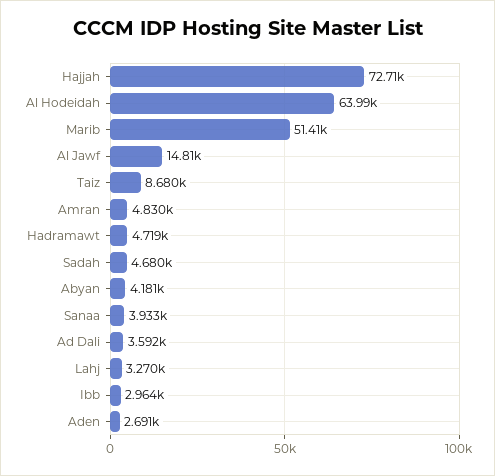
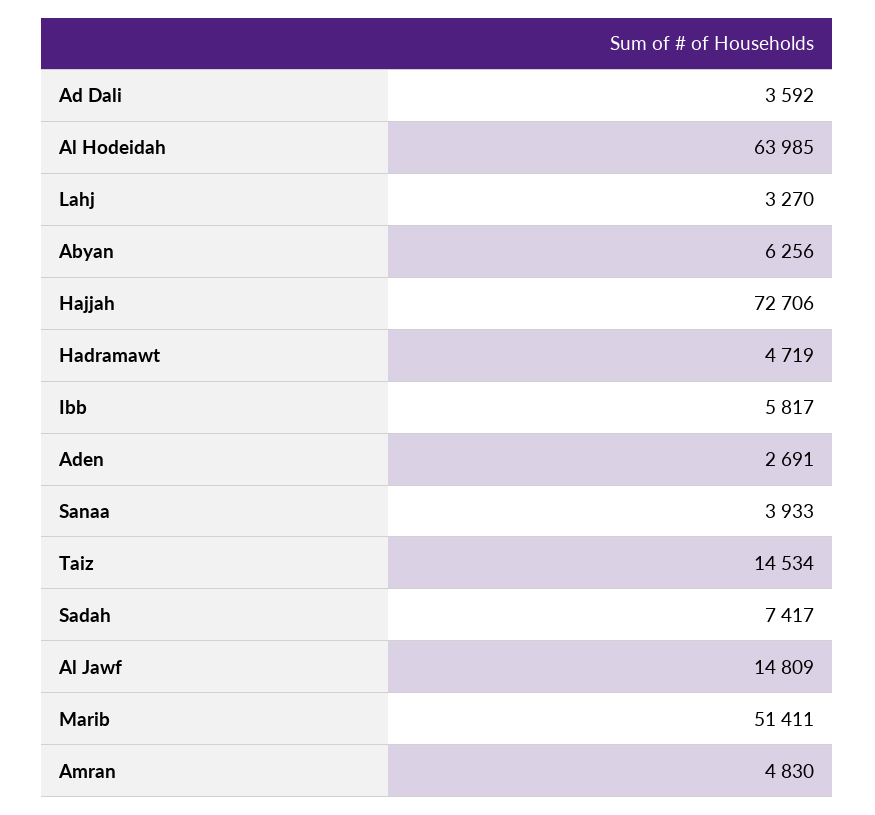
Taiz: 8680 -> 14534
Sadah: 4680 -> 7417
Abyan: 4181 -> 6256
Ibb: 2964 -> 5817

